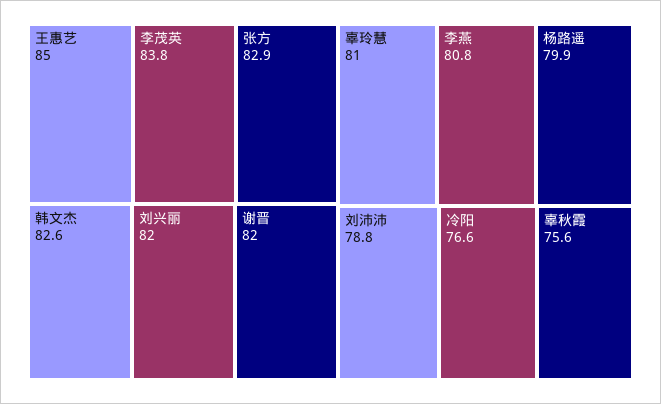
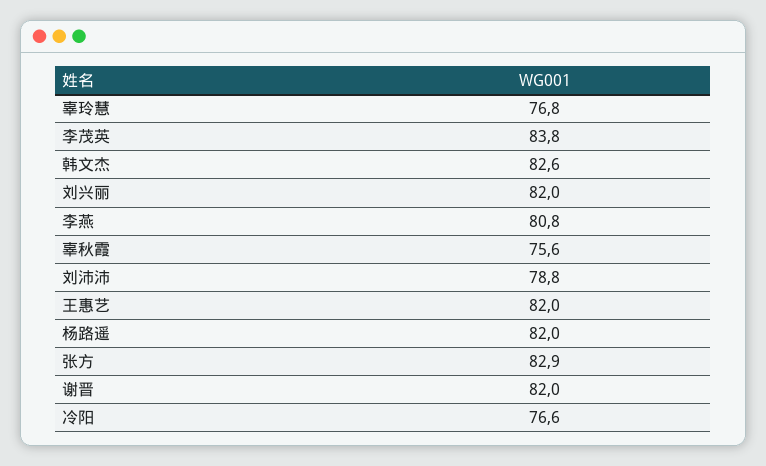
王惠艺: 85 -> 82
辜玲慧: 81 -> 76.8
杨路遥: 79.9 -> 82

